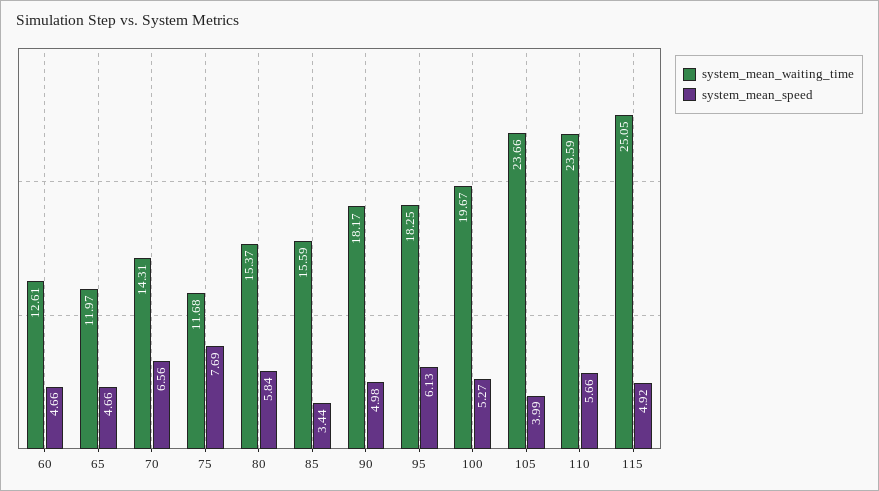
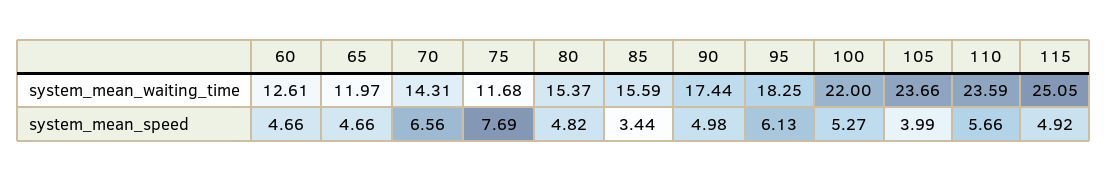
system_mean_speed, 80: 5.84 -> 4.82
system_mean_waiting_time, 90: 18.17 -> 17.44
system_mean_waiting_time, 100: 19.67 -> 22

